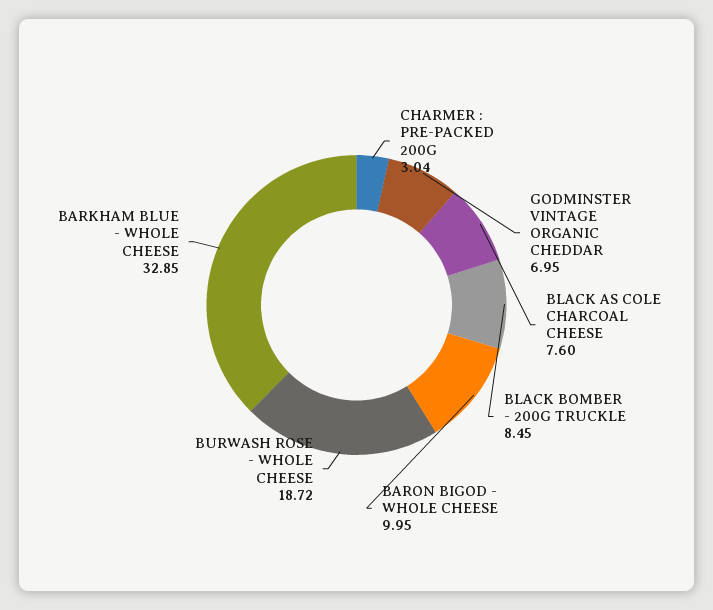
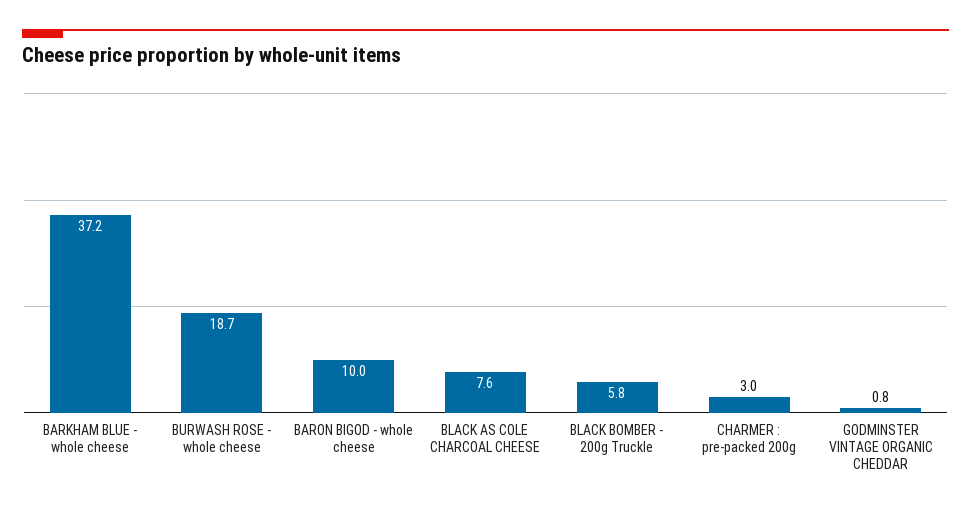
GODMINSTER VINTAGE ORGANIC CHEDDAR: 6.95 -> 0.8
BLACK BOMBER - 200G TRUCKLE: 8.45 -> 5.8
BARKHAM BLUE - WHOLE CHEESE: 32.85 -> 37.2

